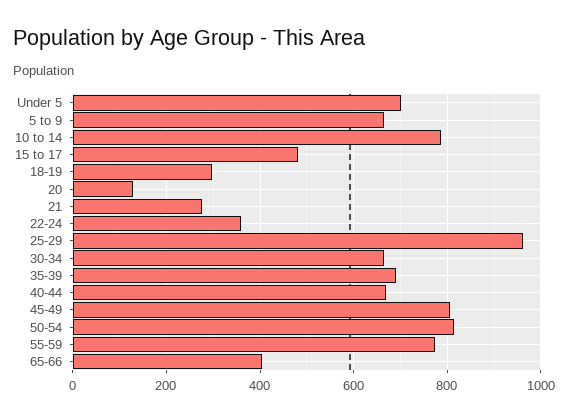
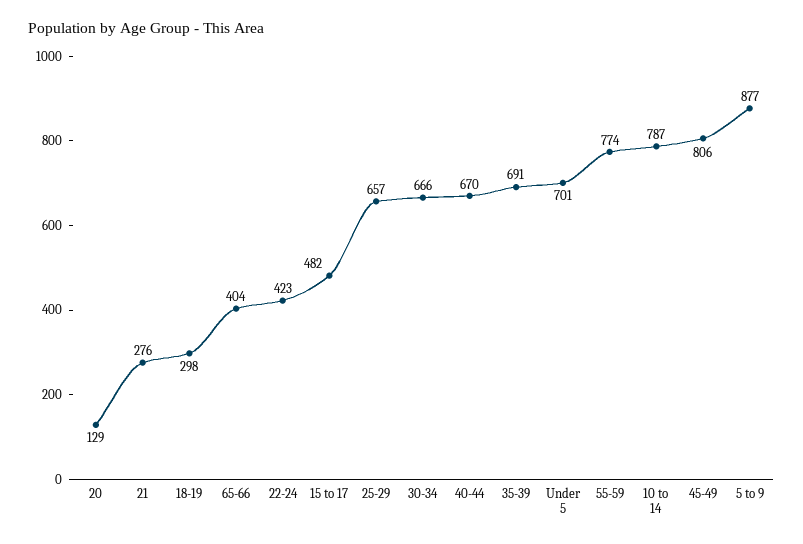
5 to 9: 660 -> 877
22-24: 360 -> 423
25-29: 960 -> 657
50-54: 820 -> none

